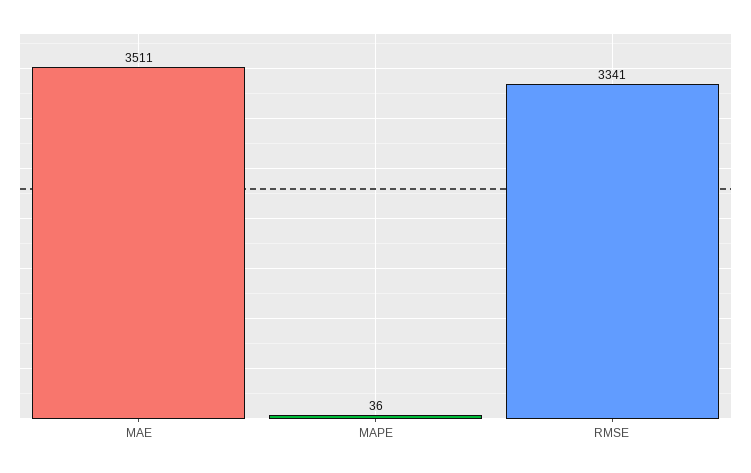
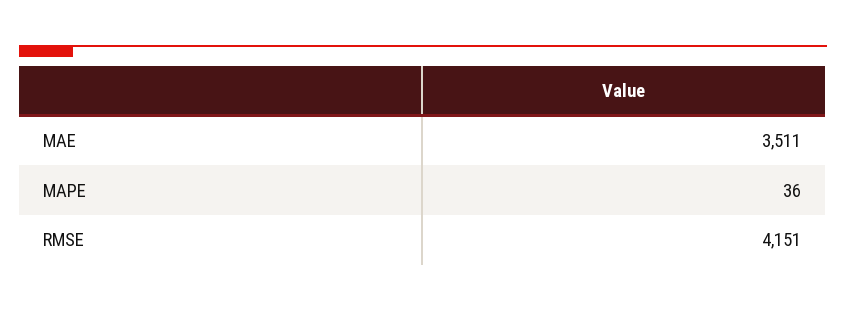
RMSE: 3341 -> 4151

